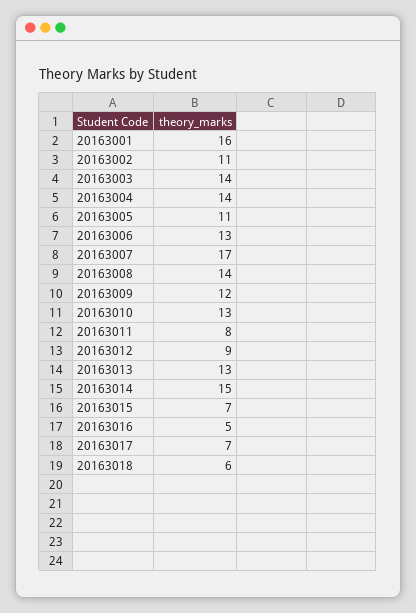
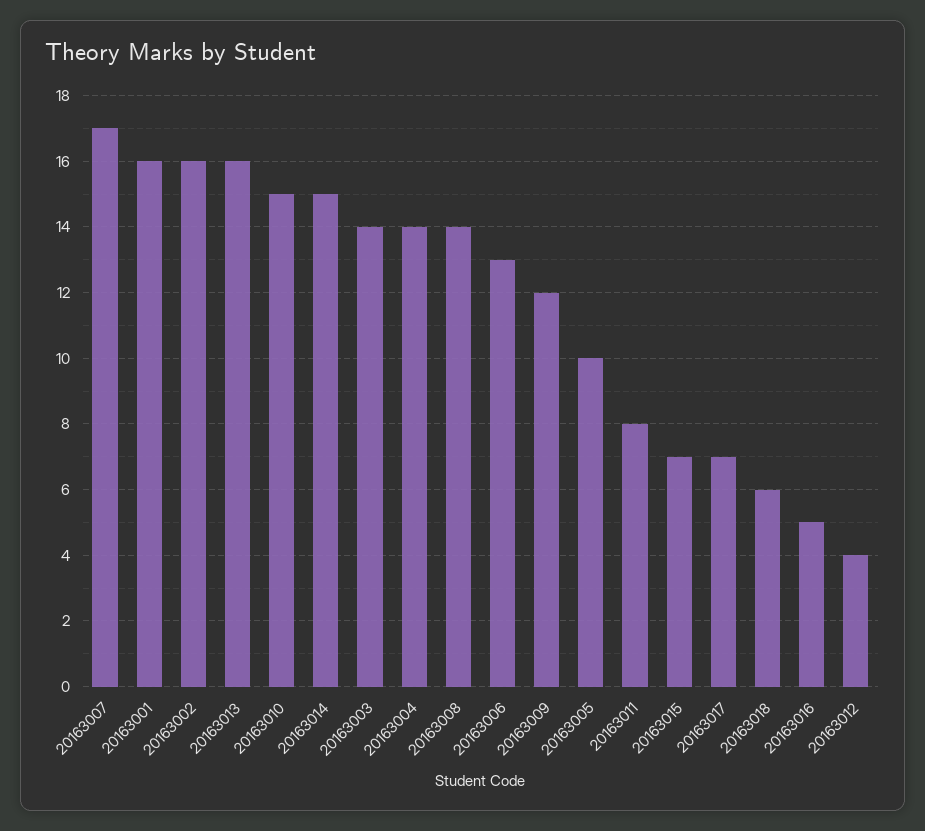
20163002: 11 -> 16
20163005: 11 -> 10
20163010: 13 -> 15
20163012: 9 -> 4
20163013: 13 -> 16

